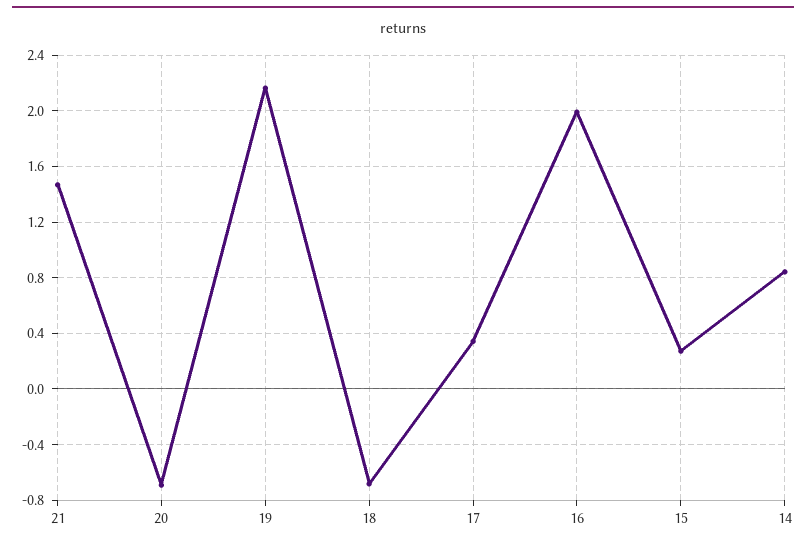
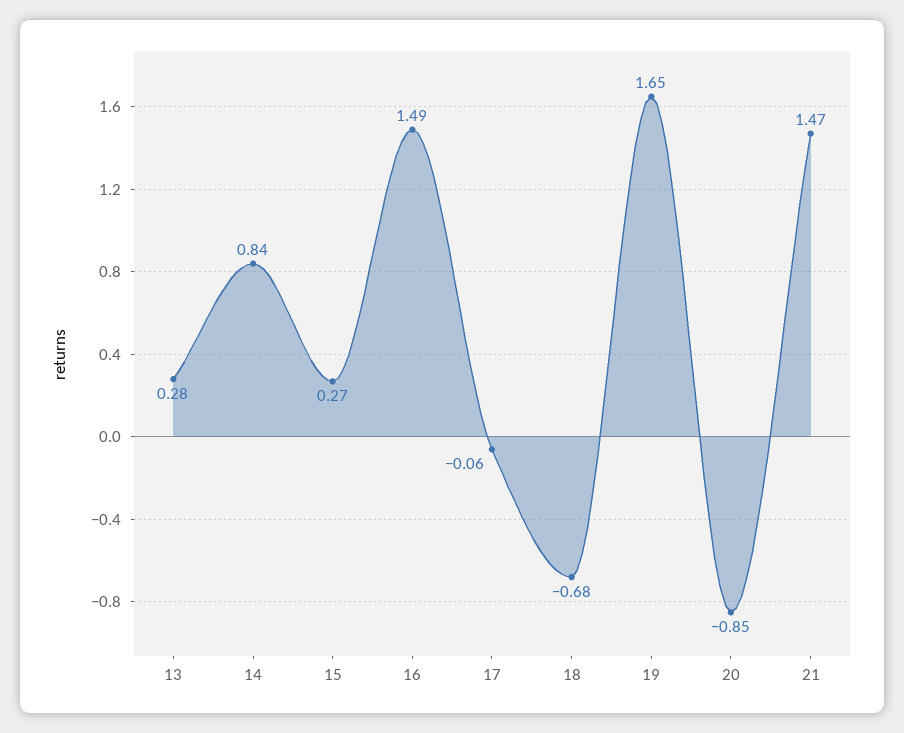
20: -0.7 -> -0.85
19: 2.15 -> 1.65
17: 0.35 -> -0.06
16: 2 -> 1.49
13: none -> 0.28

